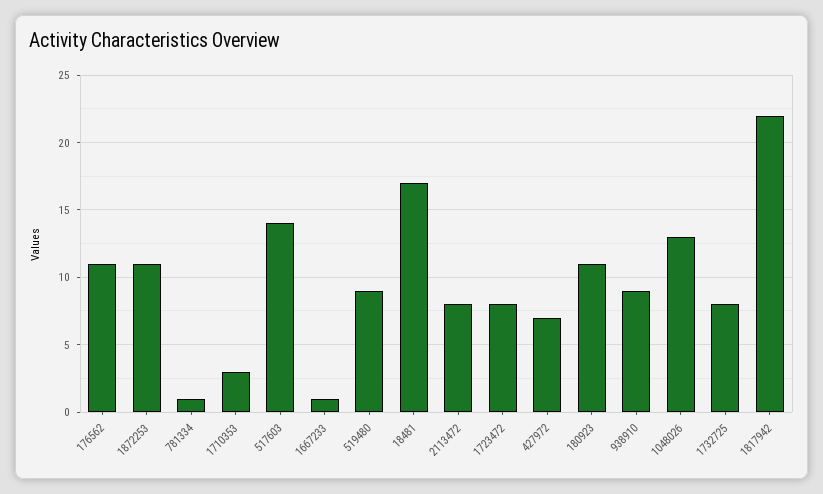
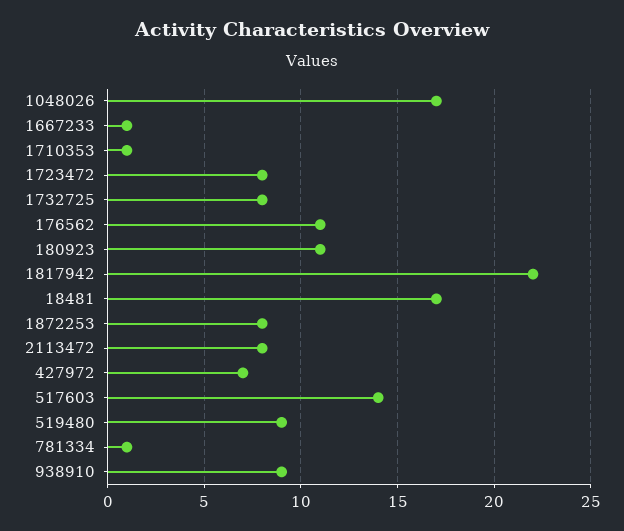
1872253: 11 -> 8
1710353: 3 -> 1
1048026: 13 -> 17

